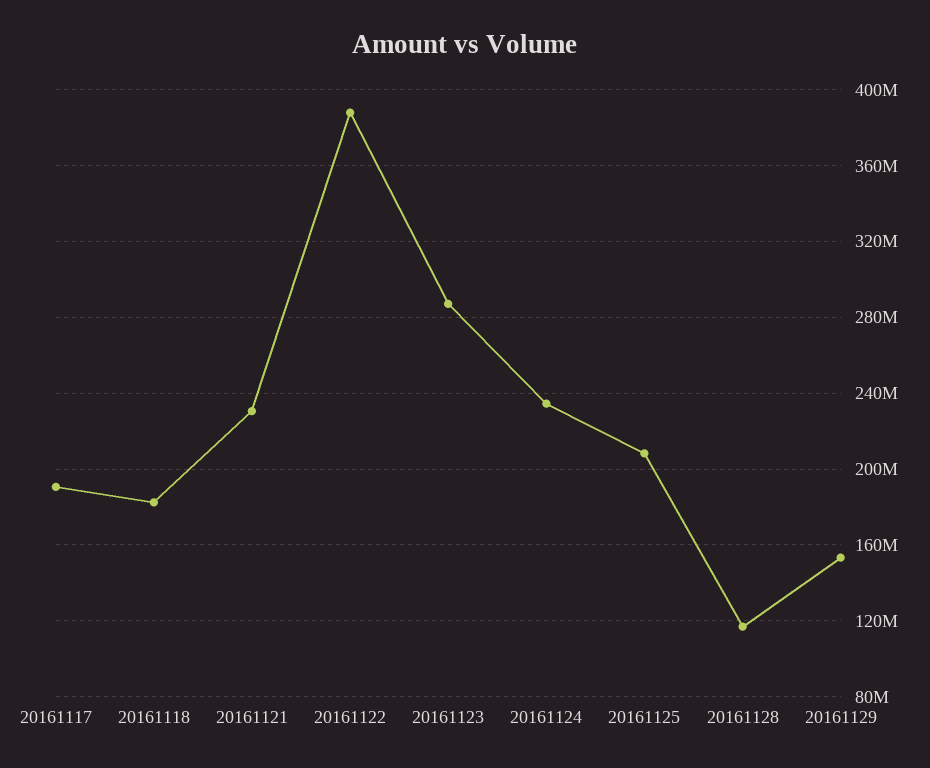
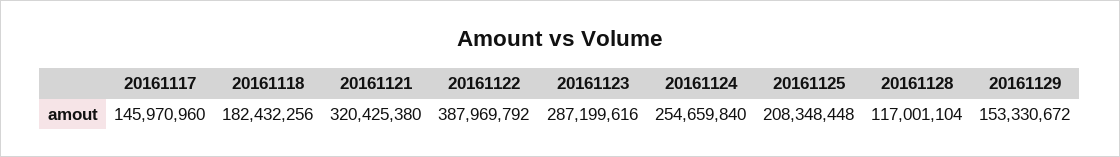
20161117: 190000000 -> 145970960
20161121: 230000000 -> 320425380
20161124: 235000000 -> 254659840

